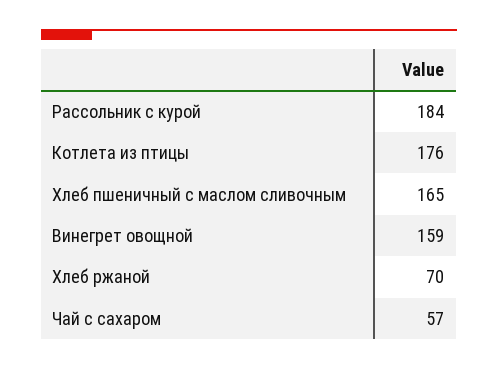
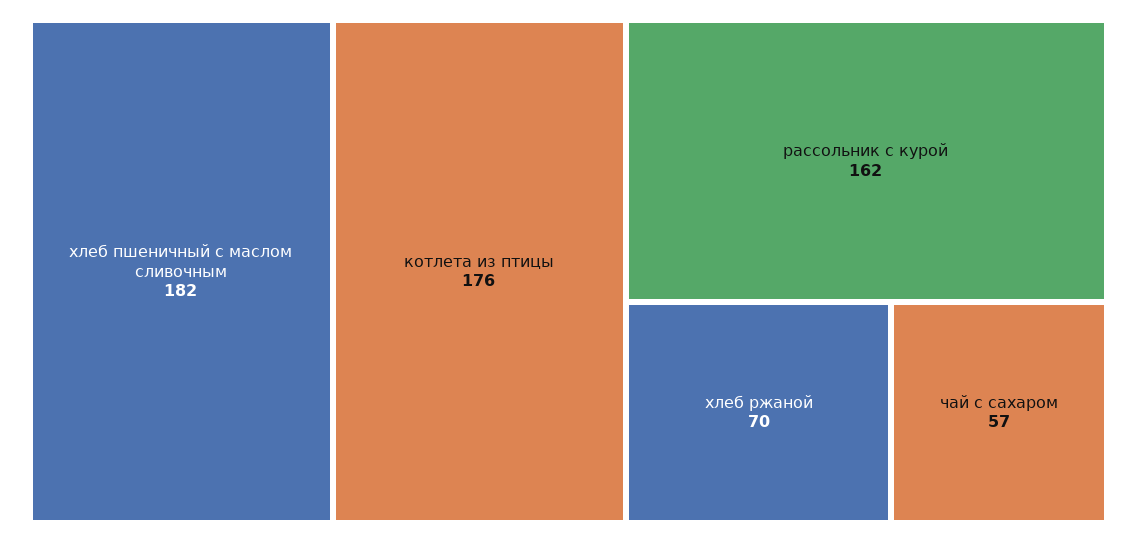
Рассольник с курой: 184 -> 162
Хлеб пшеничный с маслом сливочным: 165 -> 182
Винегрет овощной: 159 -> none

